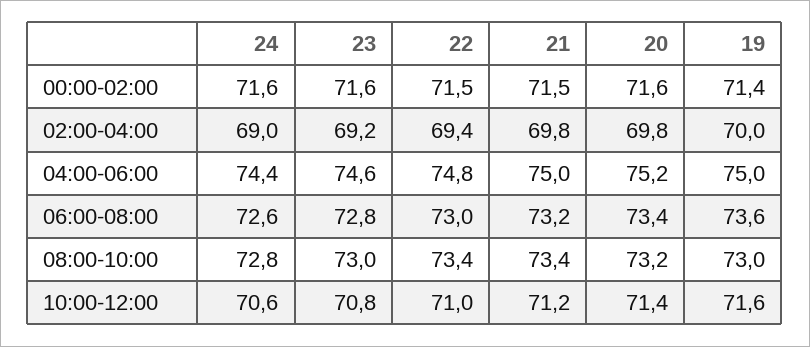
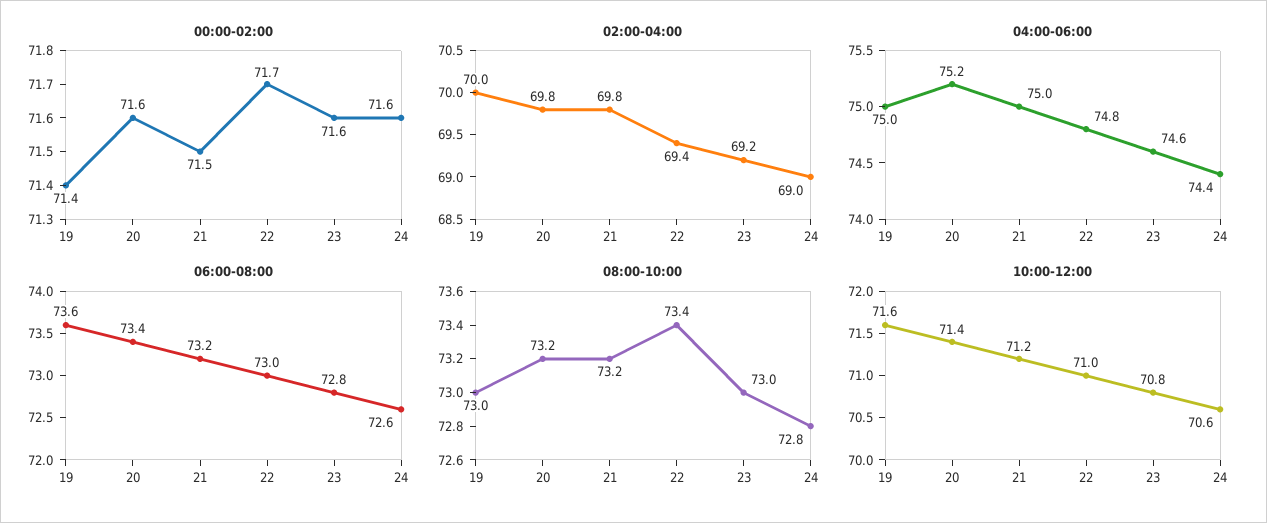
00:00-02:00, 22: 71.5 -> 71.7
08:00-10:00, 21: 73.4 -> 73.2

